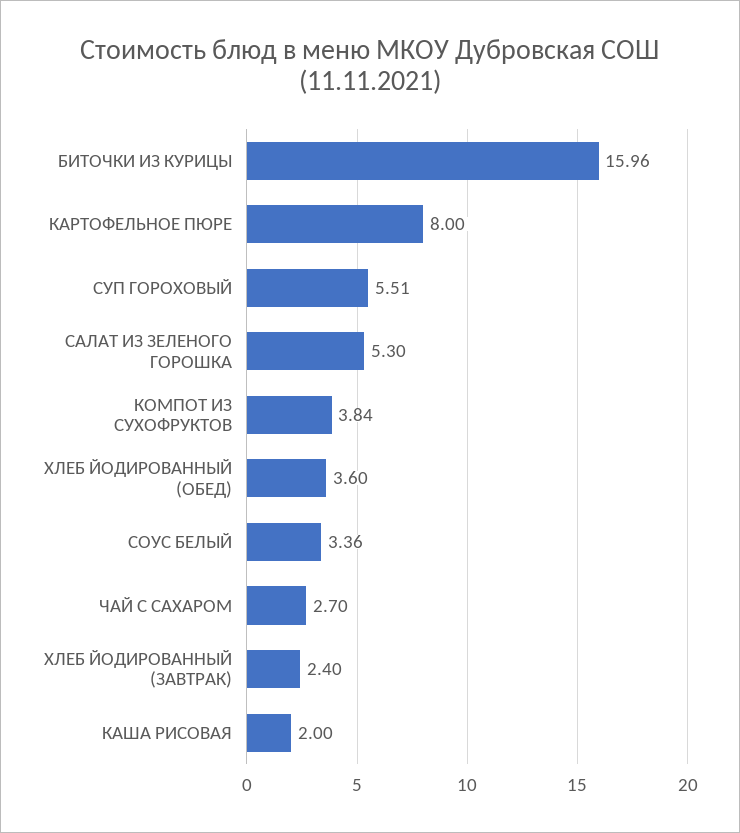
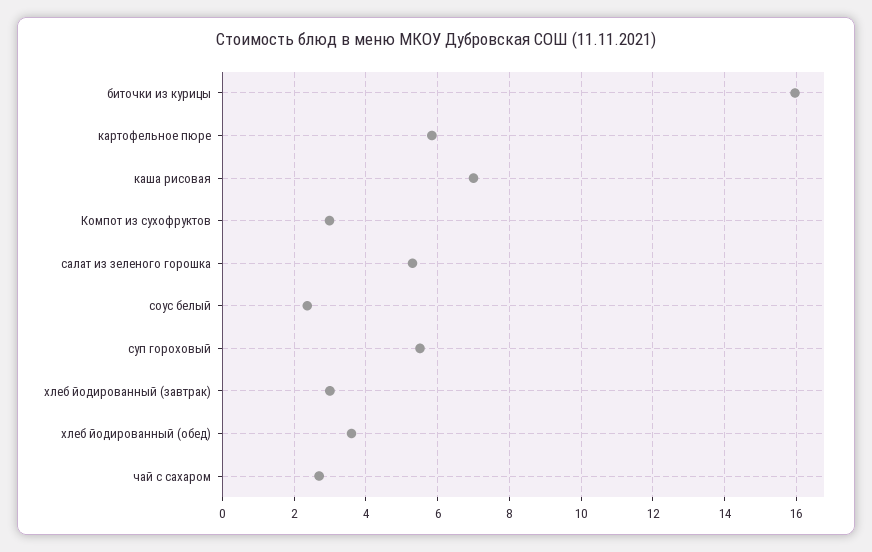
КАРТОФЕЛЬНОЕ ПЮРЕ: 8 -> 5.8
КОМПОТ ИЗ СУХОФРУКТОВ: 3.84 -> 3
СОУС БЕЛЫЙ: 3.36 -> 2.4
ХЛЕБ ЙОДИРОВАННЫЙ (ЗАВТРАК): 2.4 -> 3
КАША РИСОВАЯ: 2 -> 7

